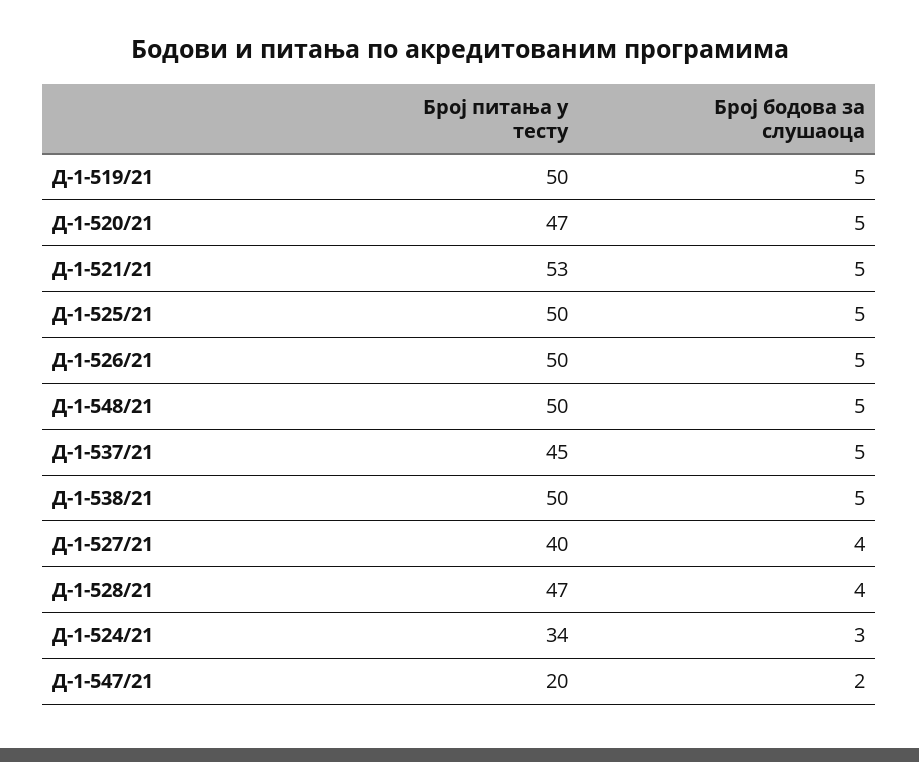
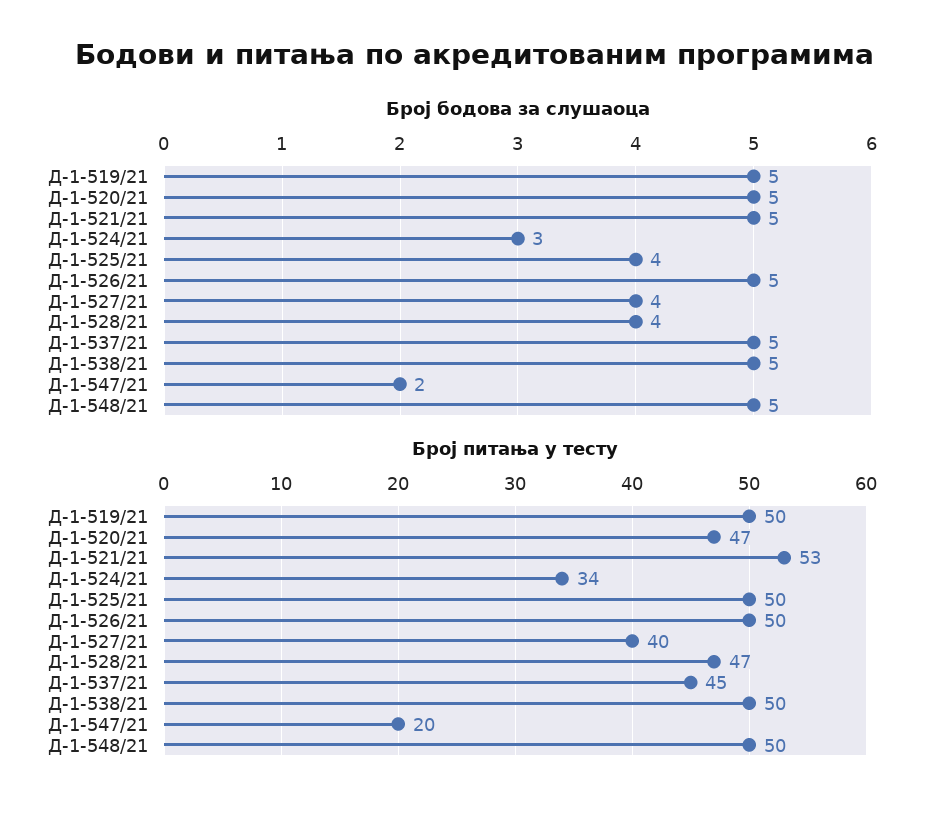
Број бодова за слушаоца, Д-1-525/21: 5 -> 4

